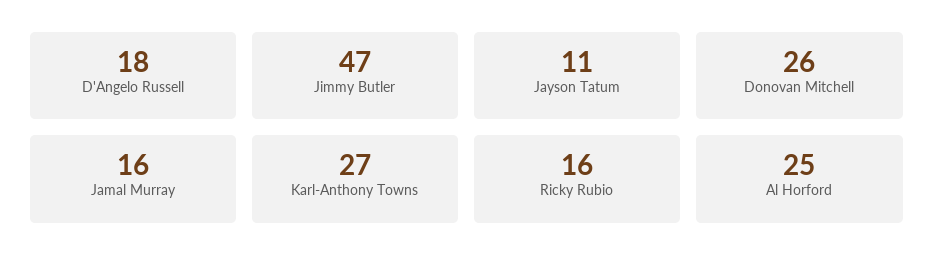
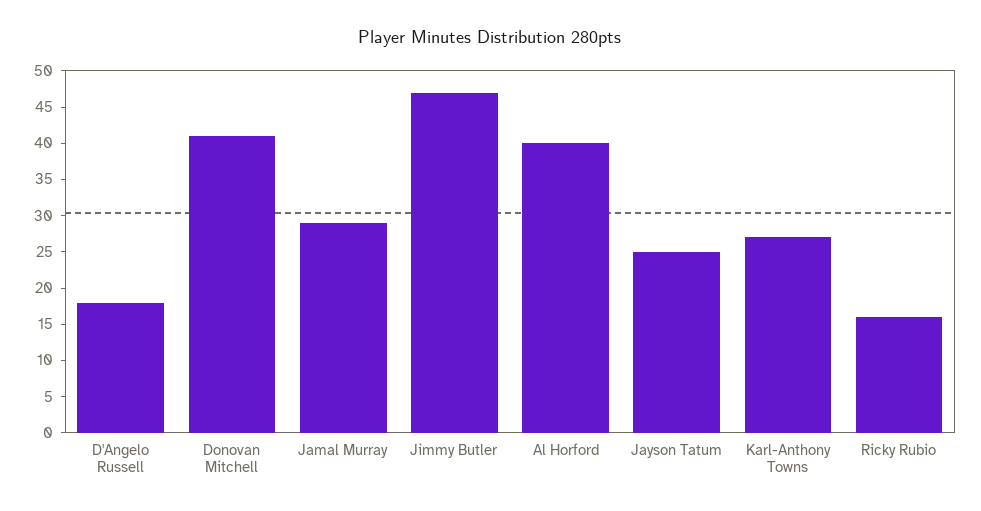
Jayson Tatum: 11 -> 25
Donovan Mitchell: 26 -> 40
Jamal Murray: 16 -> 30
Al Horford: 25 -> 40

